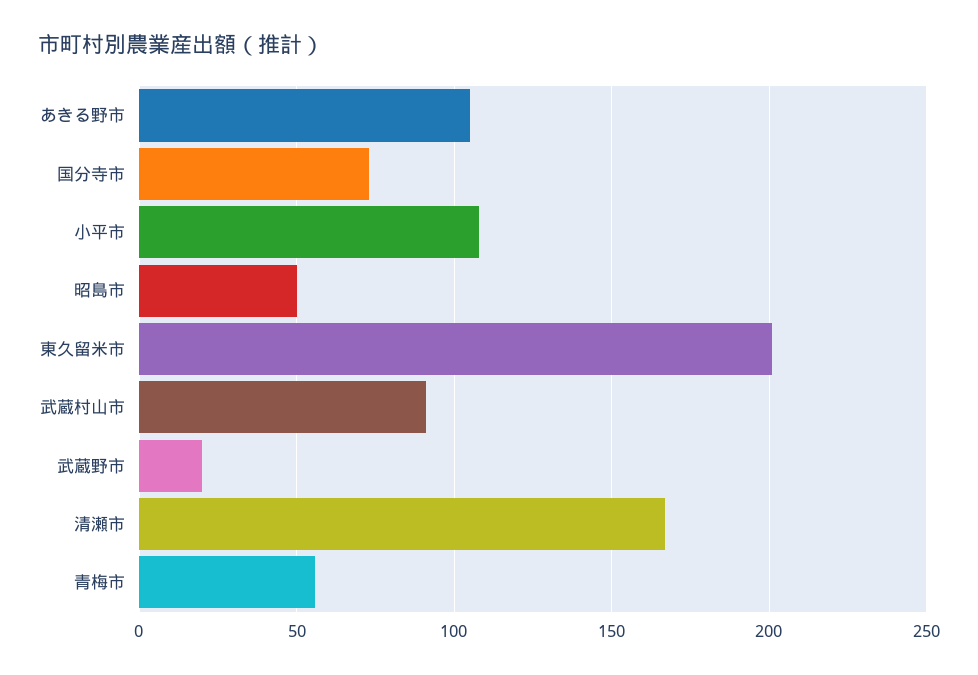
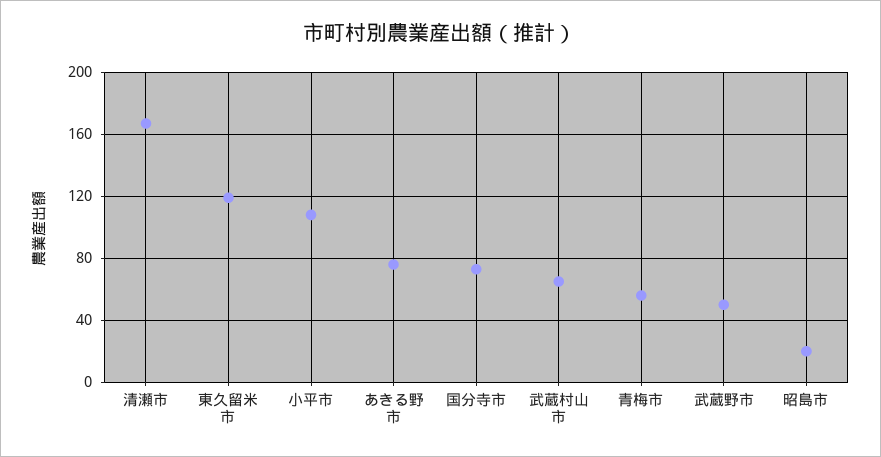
あきる野市: 105 -> 75
昭島市: 50 -> 20
東久留米市: 200 -> 120
武蔵村山市: 90 -> 65
武蔵野市: 20 -> 50

